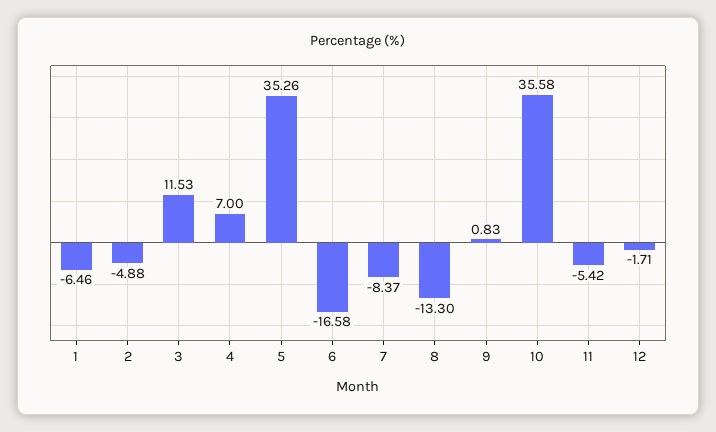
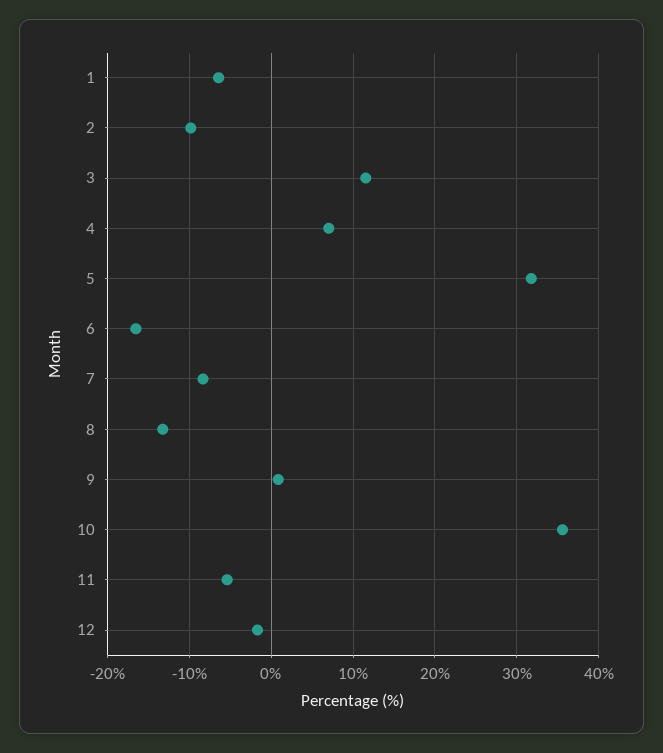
2: -4.88 -> -10
5: 35.26 -> 32

